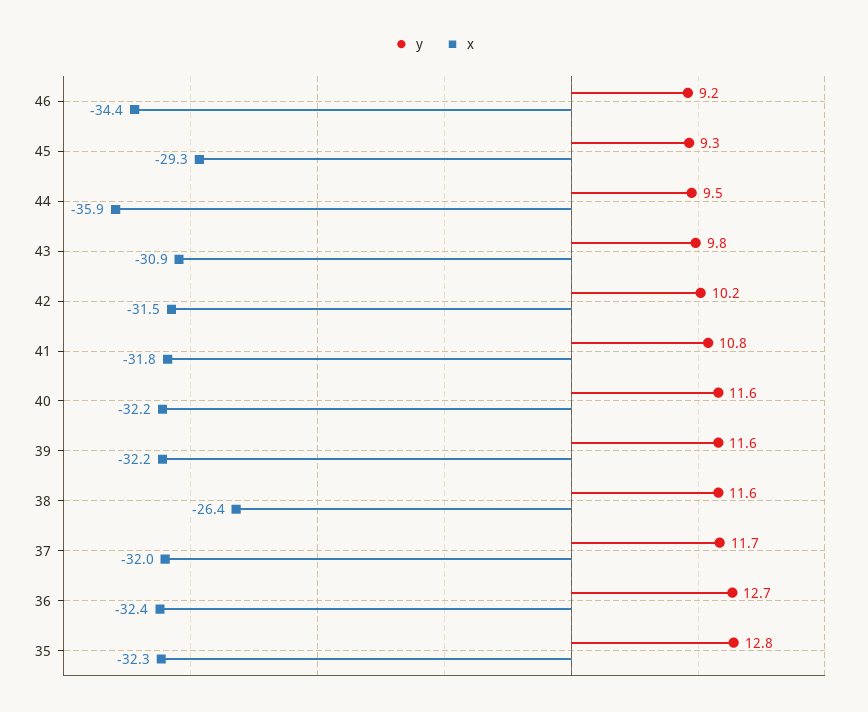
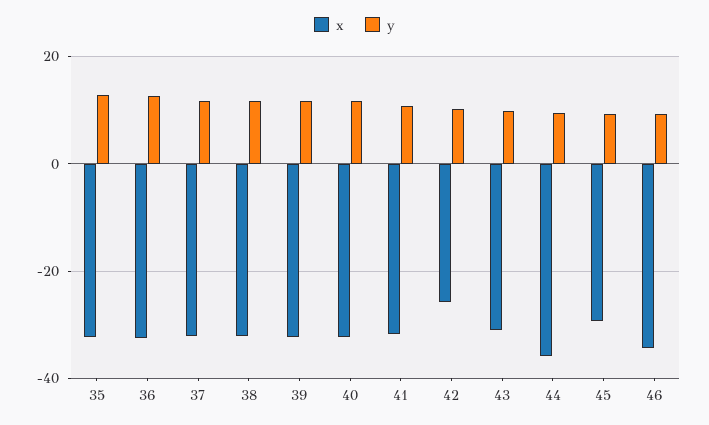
x, 42: -31.5 -> -26
x, 38: -26.4 -> -32

